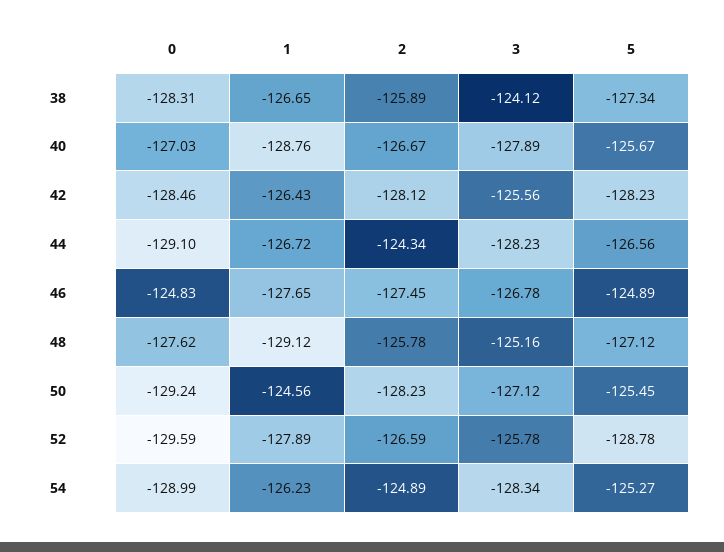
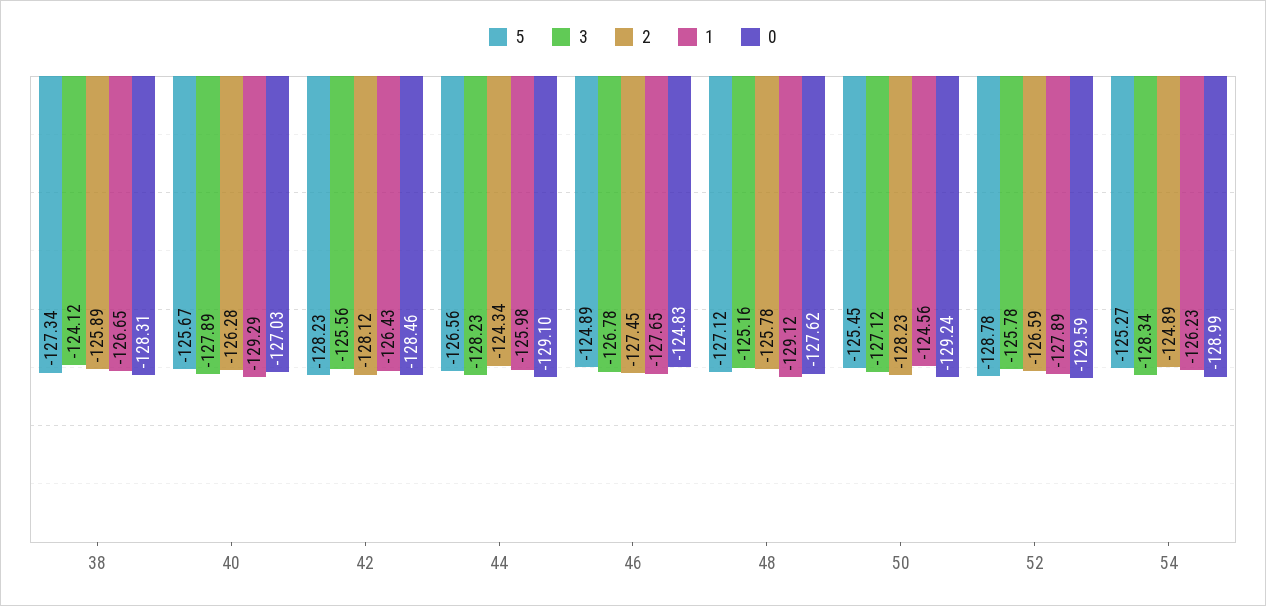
1, 40: -128.76 -> -129.29
2, 40: -126.67 -> -126.28
1, 44: -126.72 -> -125.98

